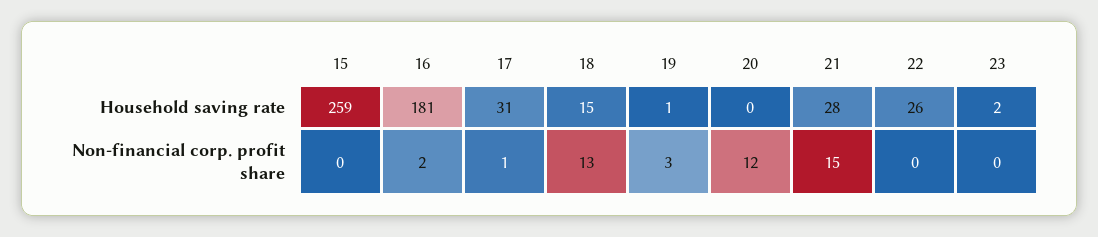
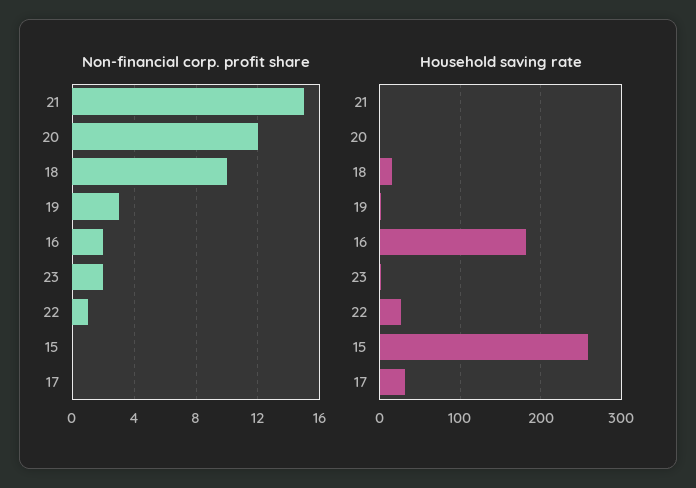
Household saving rate, 21: 28 -> 0
Non-financial corp. profit share, 17: 1 -> 0
Non-financial corp. profit share, 18: 13 -> 10
Non-financial corp. profit share, 22: 0 -> 1
Non-financial corp. profit share, 23: 0 -> 2

